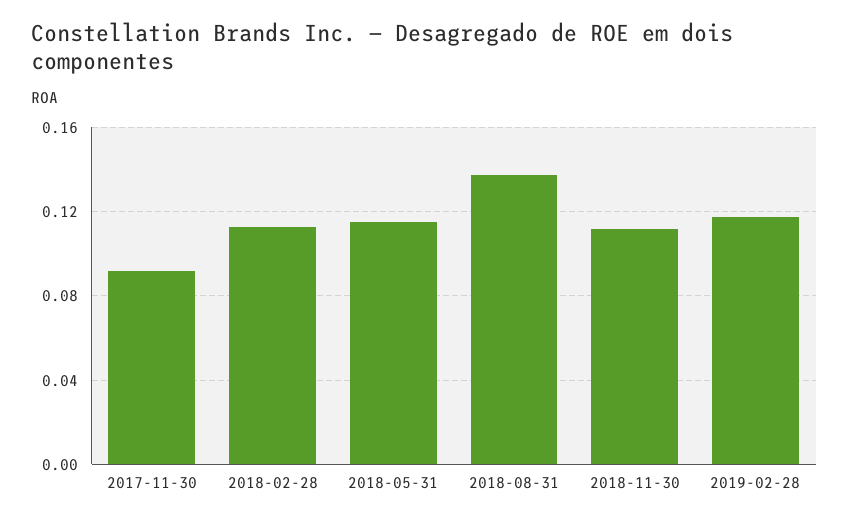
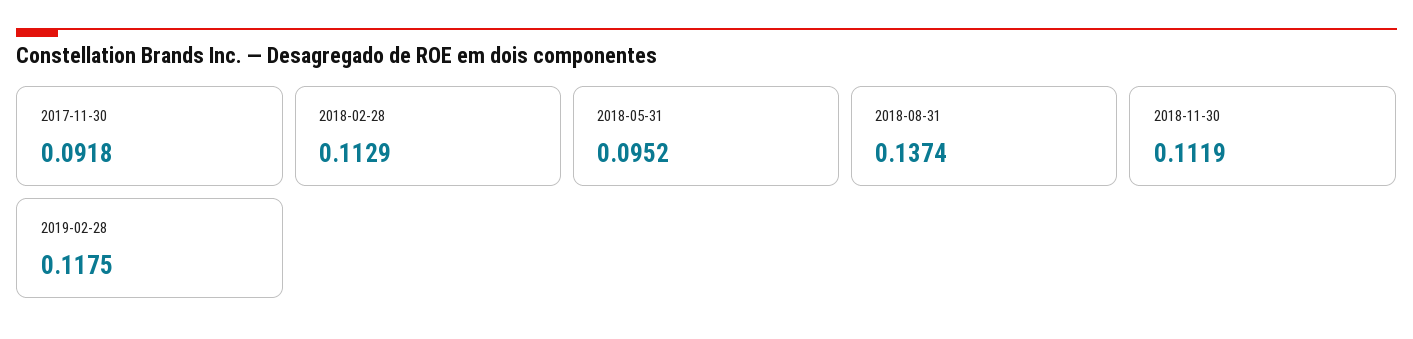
2018-05-31: 0.115 -> 0.0952

